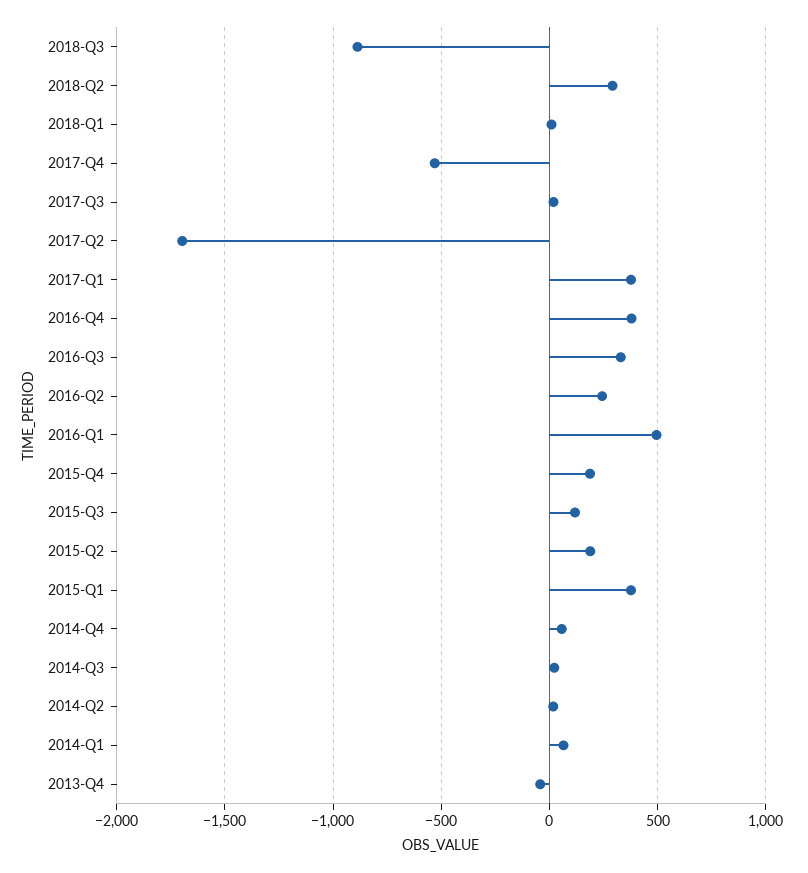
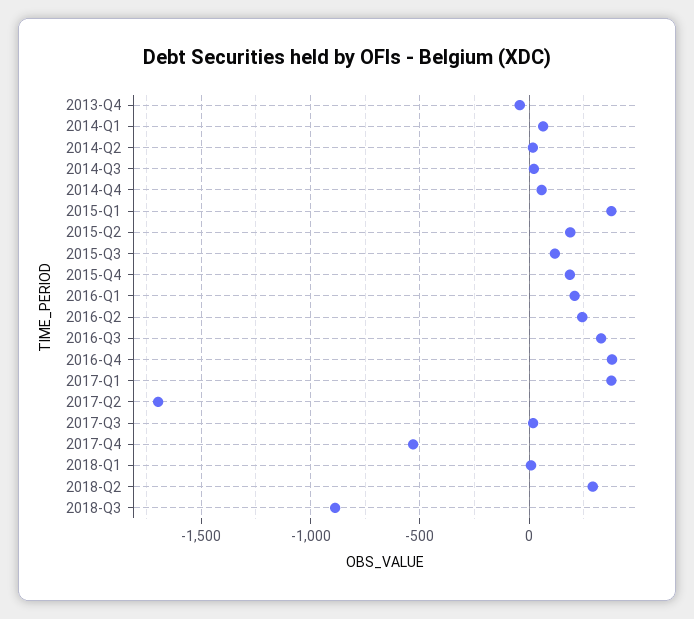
2016-Q1: 500 -> 200

